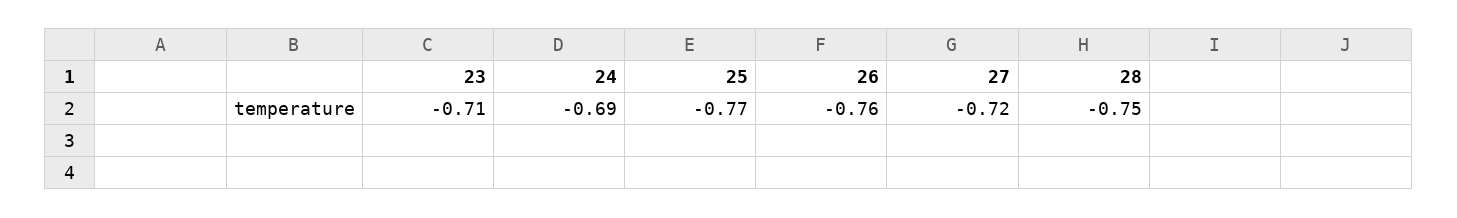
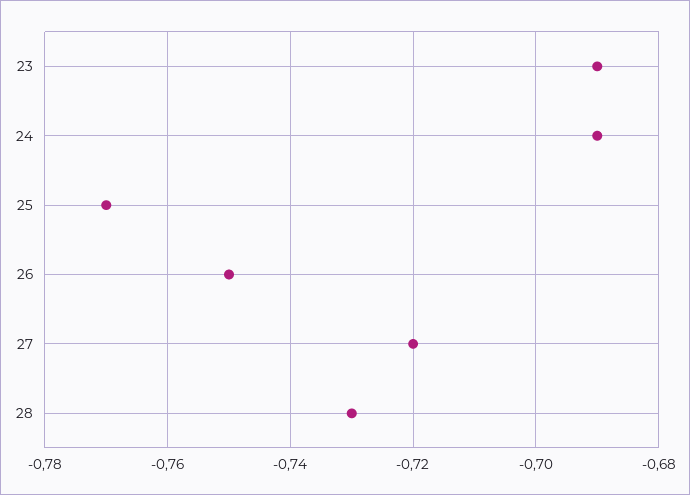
23: -0.71 -> -0.69
26: -0.76 -> -0.75
28: -0.75 -> -0.73

